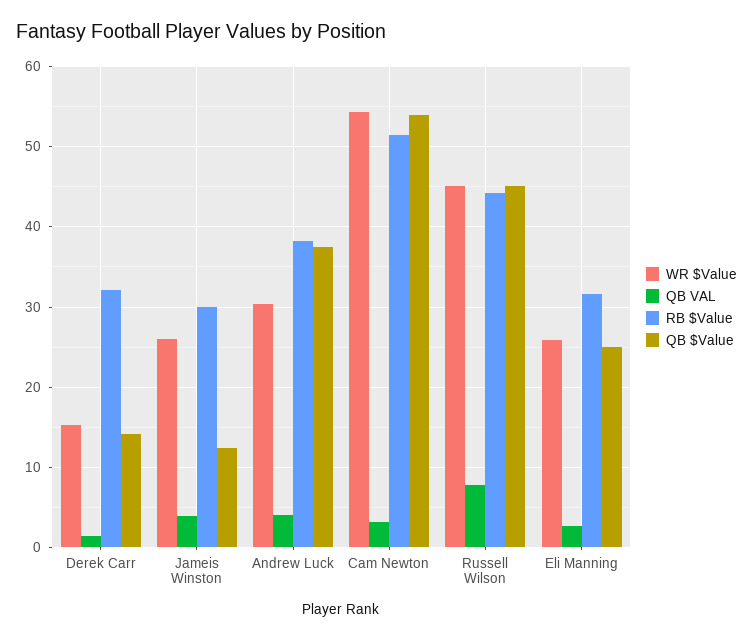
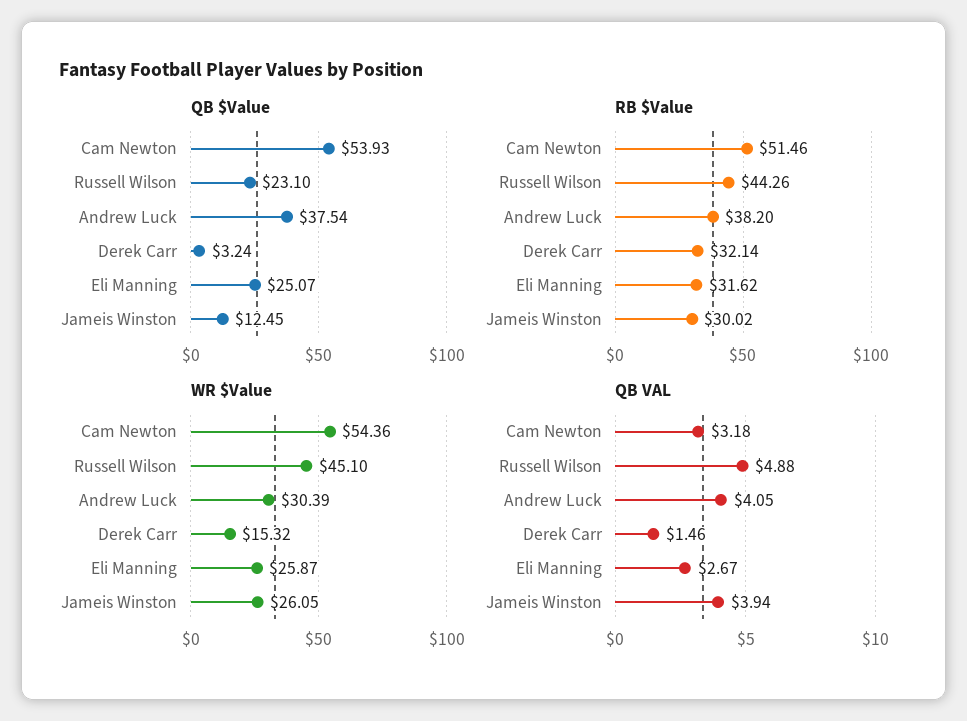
QB $Value, Derek Carr: 14 -> 3.24
QB VAL, Russell Wilson: 8 -> 4.88
QB $Value, Russell Wilson: 45 -> 23.1

